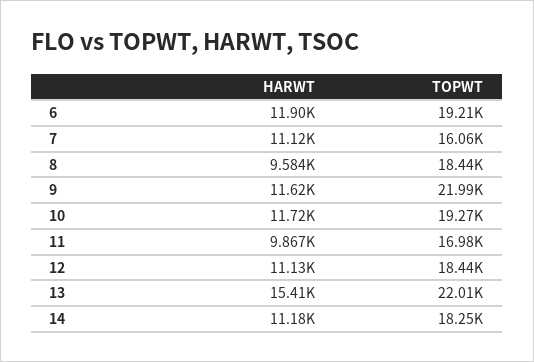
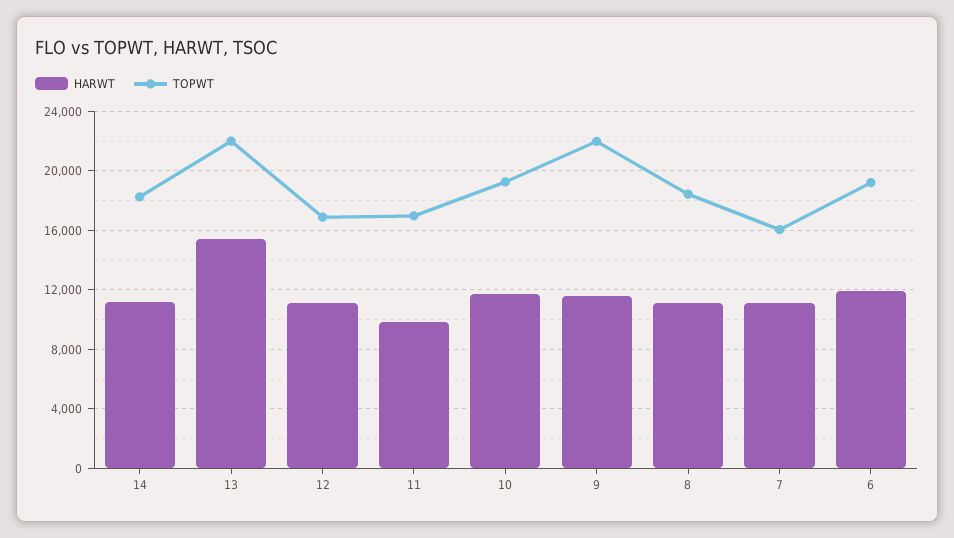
HARWT, 8: 9584 -> 11000
TOPWT, 12: 18440 -> 17000

